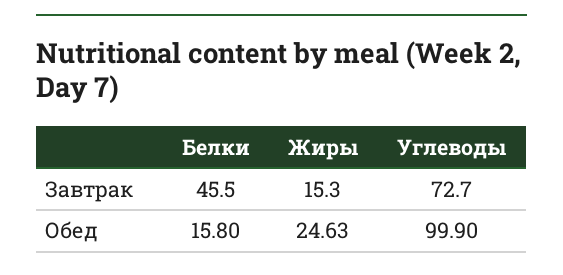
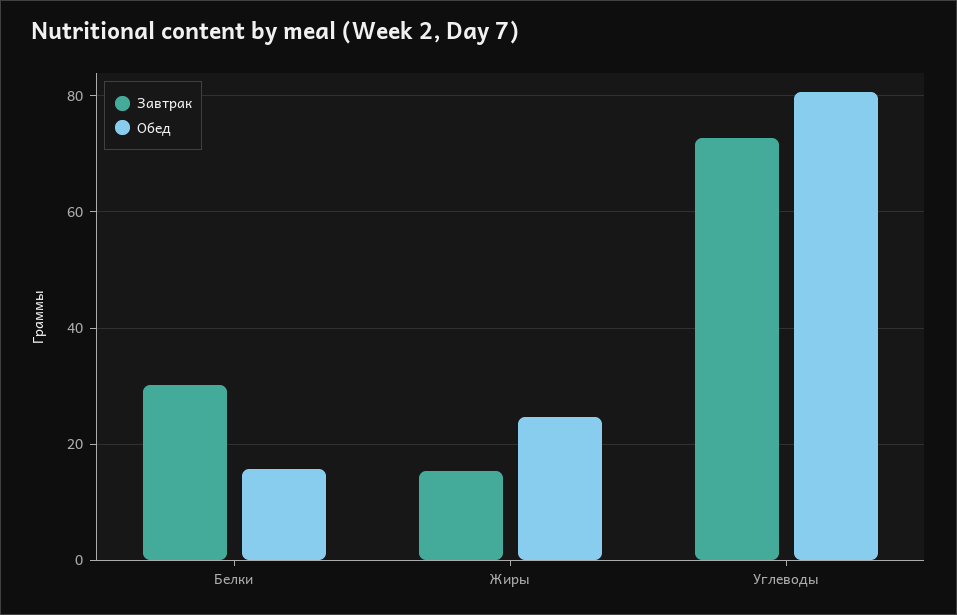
Завтрак, Белки: 45.5 -> 30
Обед, Углеводы: 99.9 -> 80

